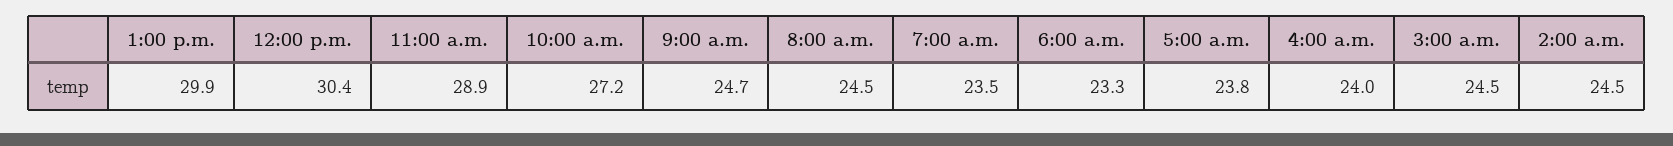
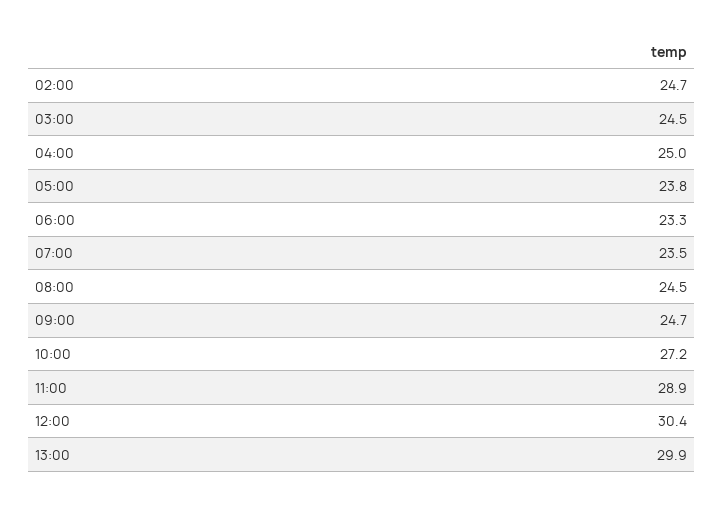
4:00 a.m.: 24 -> 25
2:00 a.m.: 24.5 -> 24.7

